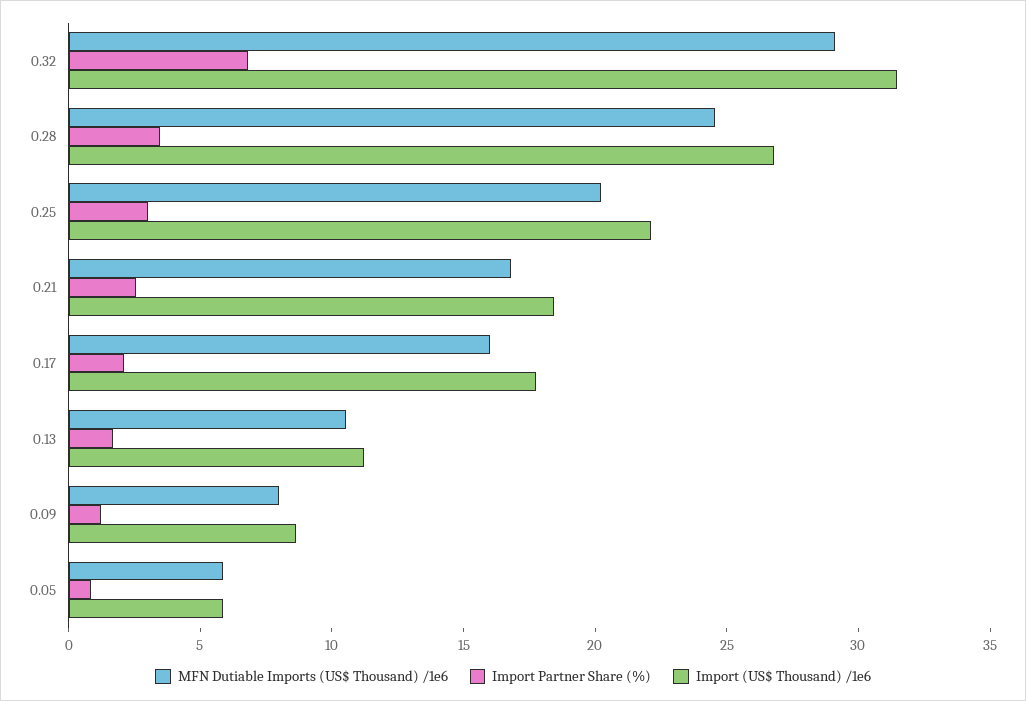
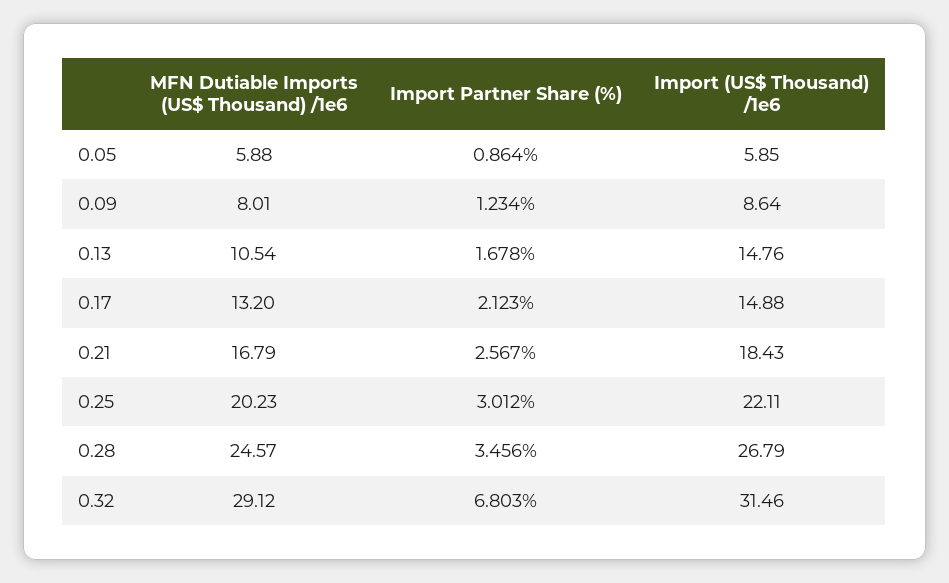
MFN Dutiable Imports (US$ Thousand) /1e6, 0.17: 16 -> 13.2
Import (US$ Thousand) /1e6, 0.17: 18 -> 14.88
Import (US$ Thousand) /1e6, 0.13: 11 -> 14.76

